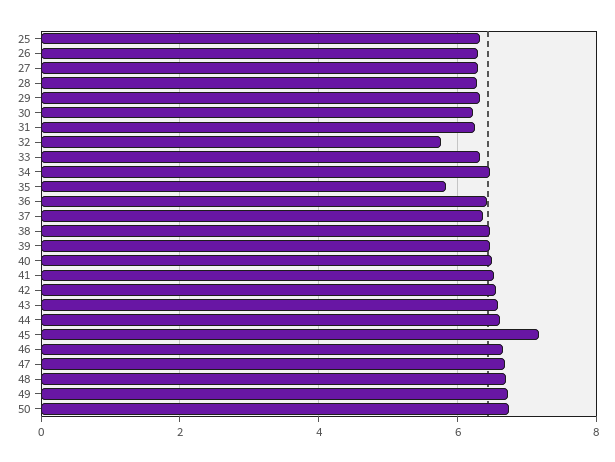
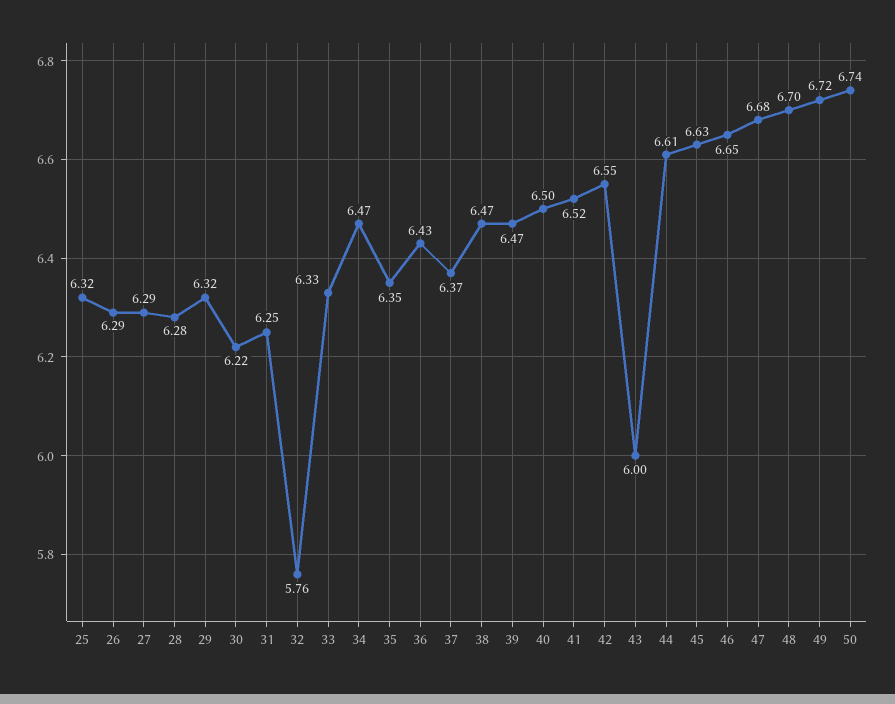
35: 5.8 -> 6.35
43: 6.6 -> 6
45: 7.2 -> 6.63

